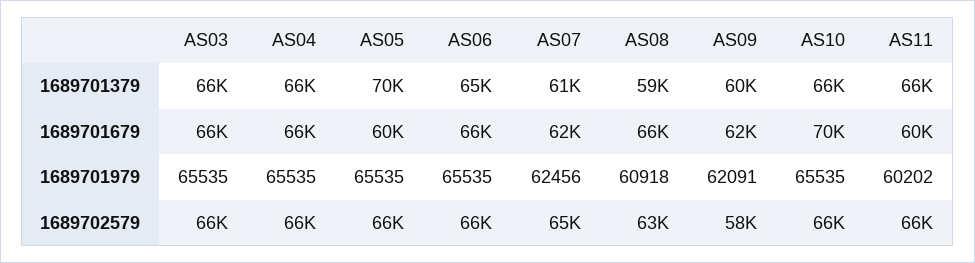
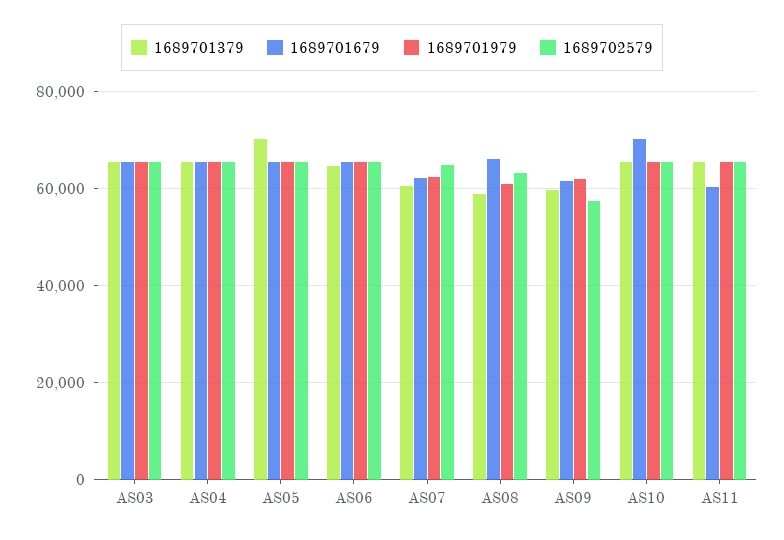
1689701679, AS05: 60000 -> 66000
1689701979, AS11: 60202 -> 66000

